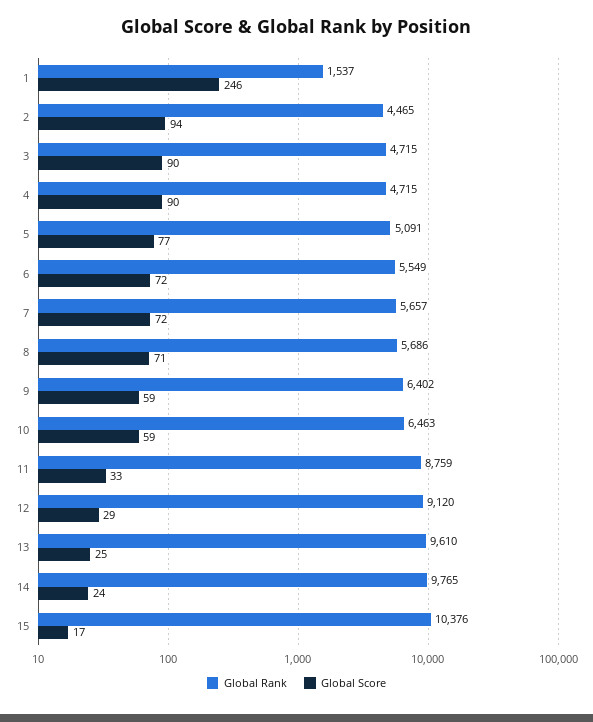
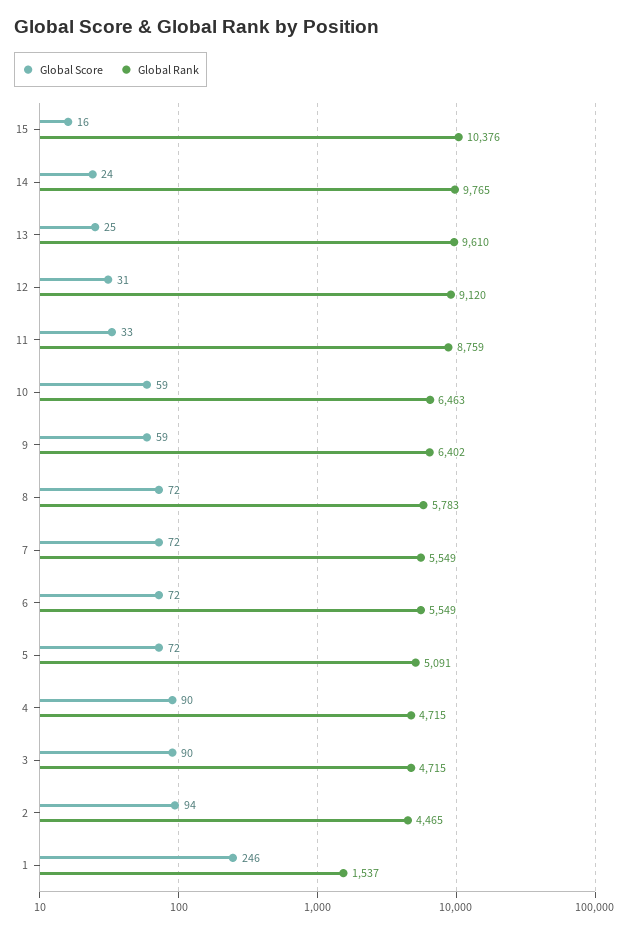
Global Score, 5: 77 -> 72
Global Rank, 7: 5657 -> 5549
Global Rank, 8: 5686 -> 5783
Global Score, 8: 71 -> 72
Global Score, 12: 29 -> 31
Global Score, 15: 17 -> 16

